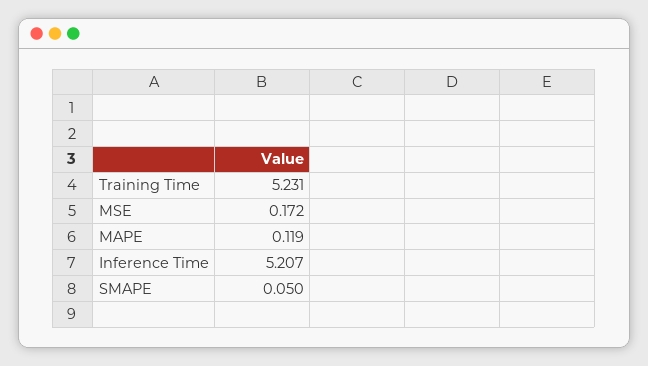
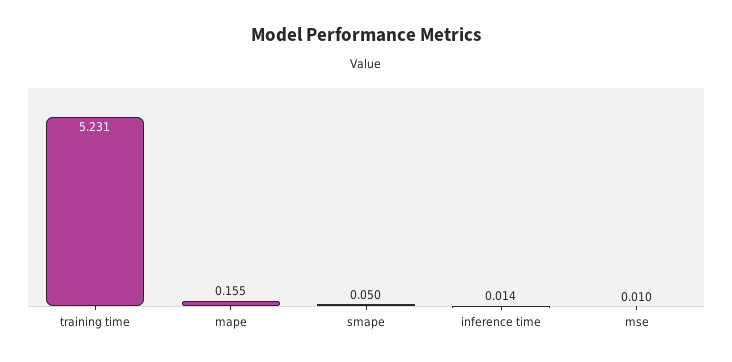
MSE: 0.172 -> 0.01
MAPE: 0.119 -> 0.155
Inference Time: 5.207 -> 0.014

